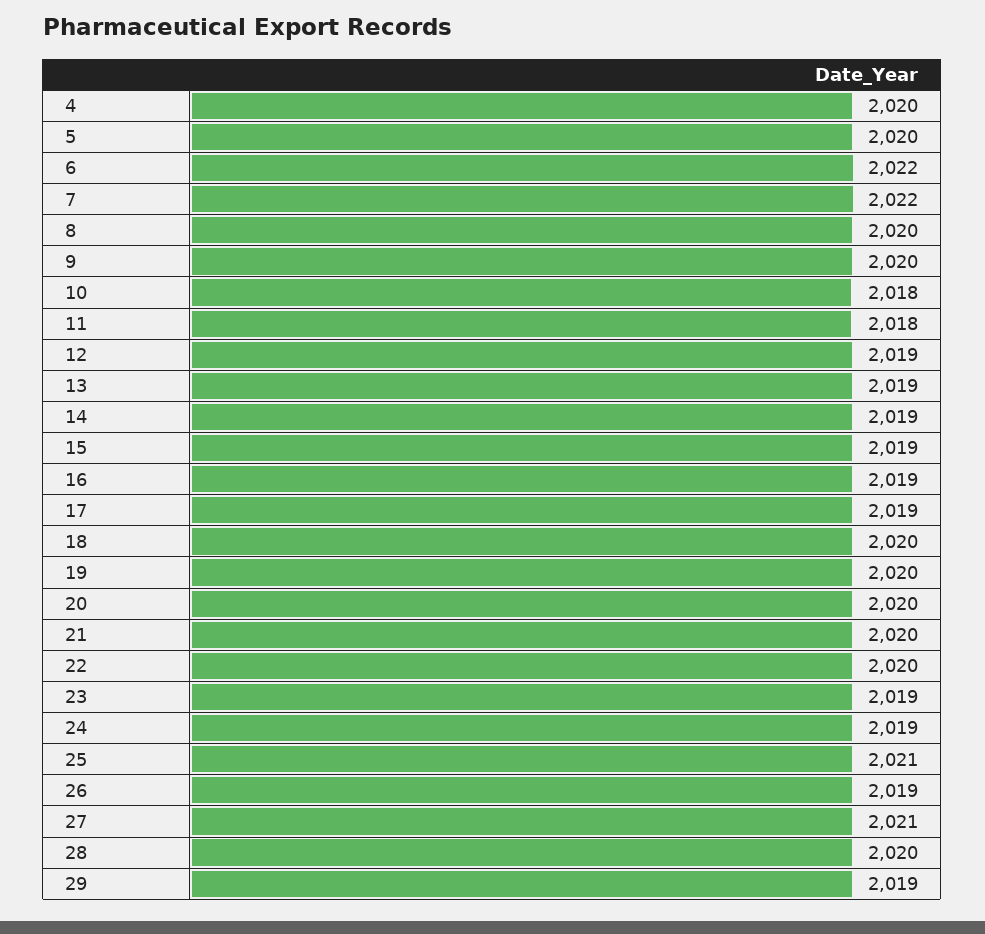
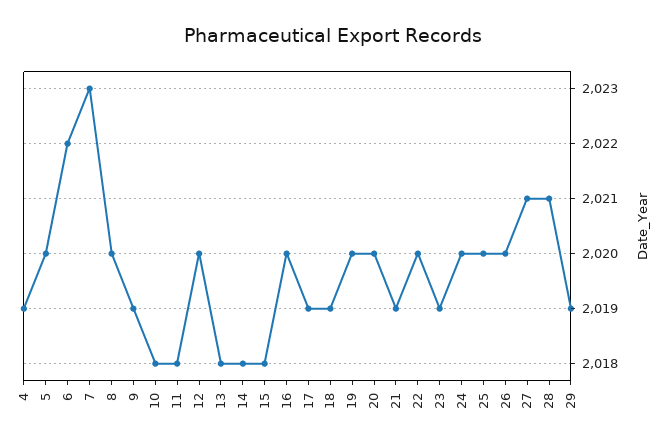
4: 2020 -> 2019
7: 2022 -> 2023
9: 2020 -> 2019
12: 2019 -> 2020
13: 2019 -> 2018
14: 2019 -> 2018
15: 2019 -> 2018
16: 2019 -> 2020
18: 2020 -> 2019
21: 2020 -> 2019
24: 2019 -> 2020
25: 2021 -> 2020
26: 2019 -> 2020
28: 2020 -> 2021

